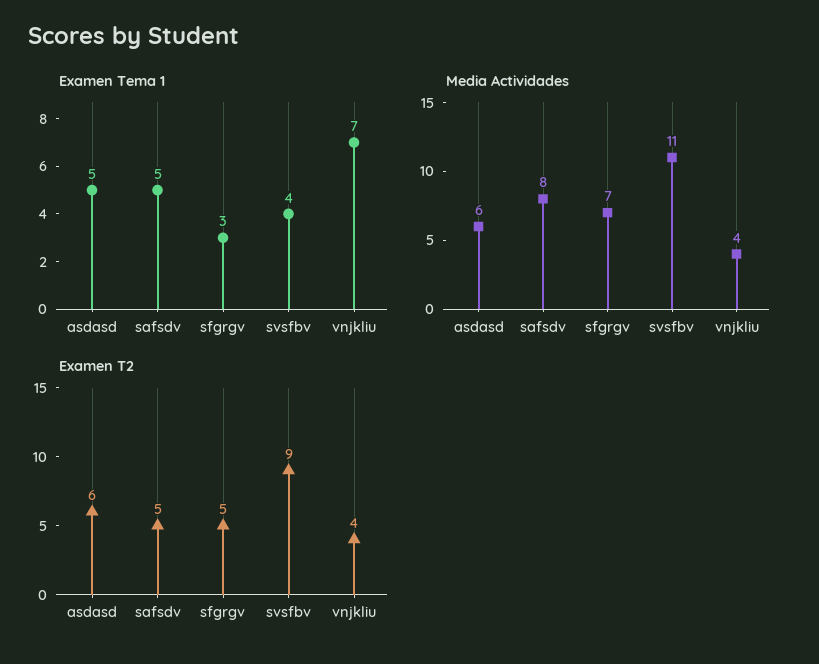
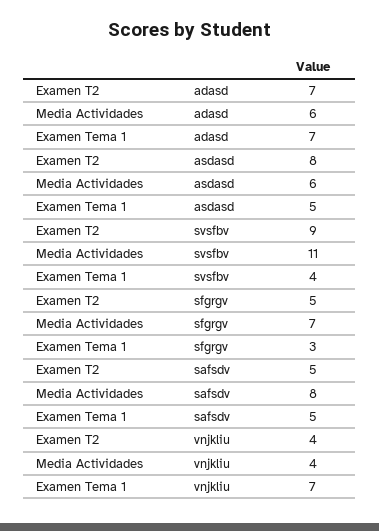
Examen T2, asdasd: 6 -> 8
Examen T2, adasd: none -> 7
Media Actividades, adasd: none -> 6
Examen Tema 1, adasd: none -> 7

